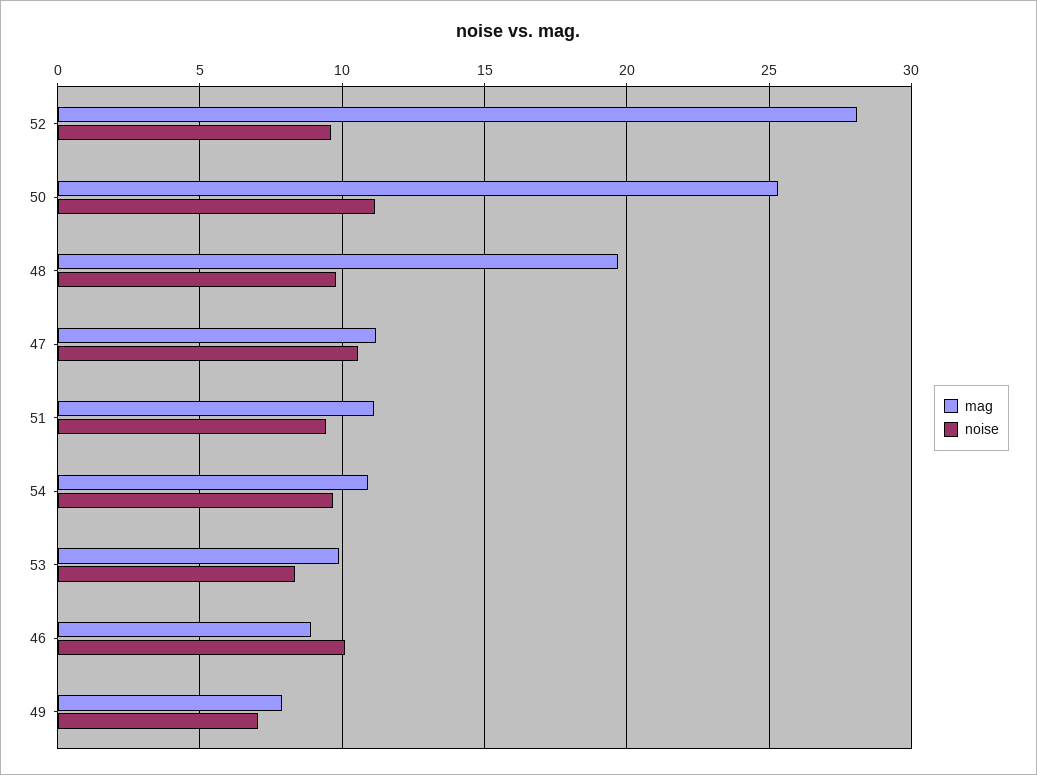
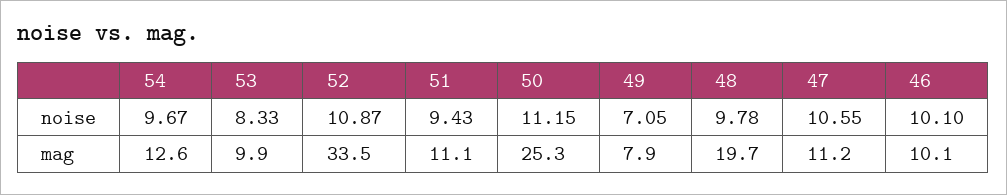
mag, 52: 28 -> 33.5
noise, 52: 9.5 -> 10.87
mag, 54: 11 -> 12.6
mag, 46: 9 -> 10.1

